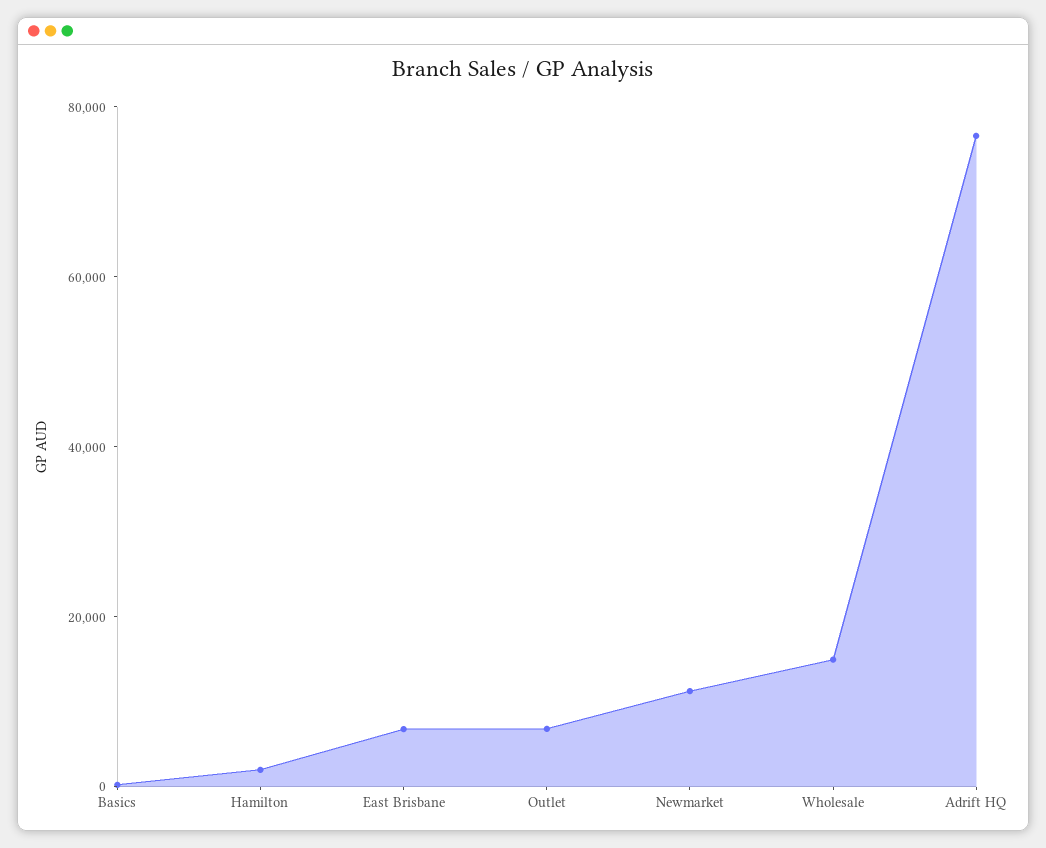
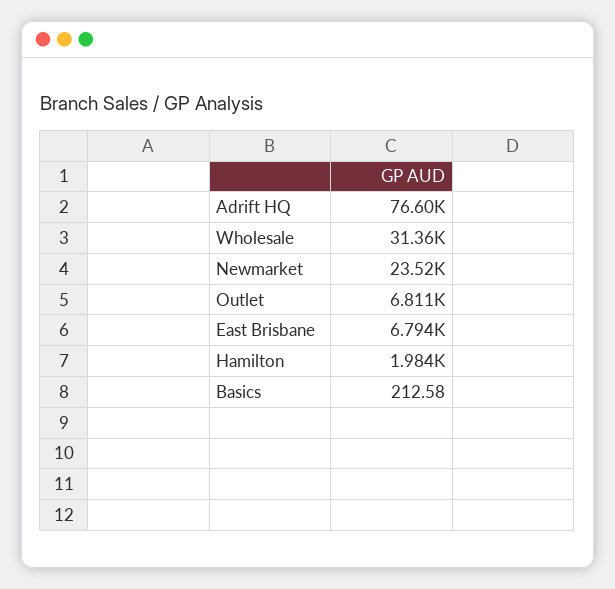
Newmarket: 10000 -> 23520
Wholesale: 15000 -> 31360

